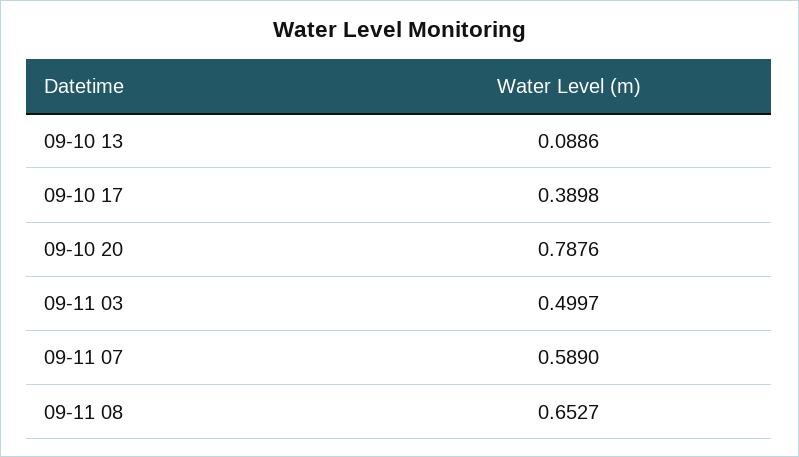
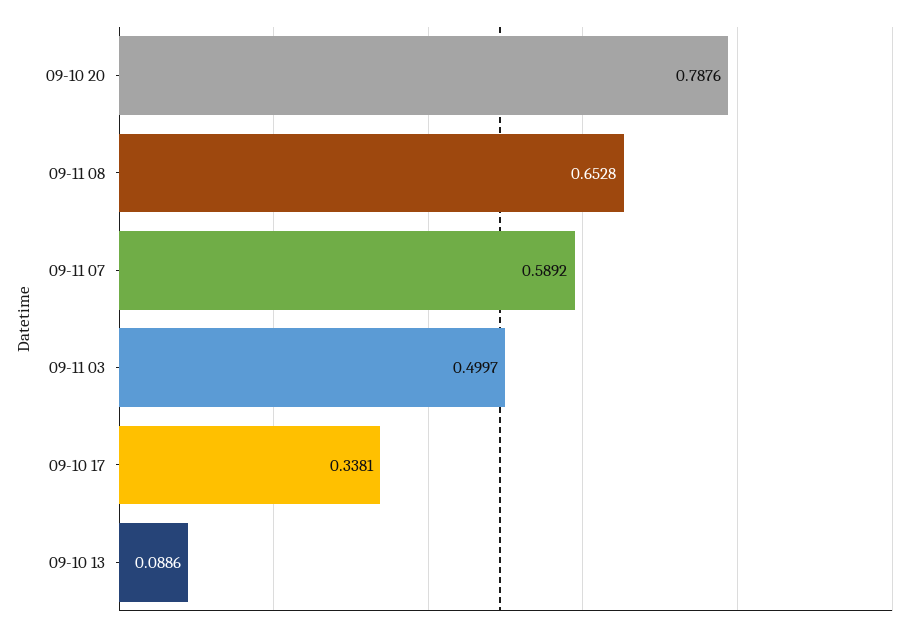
09-10 17: 0.3898 -> 0.3381
09-11 07: 0.589 -> 0.5892
09-11 08: 0.6527 -> 0.6528

